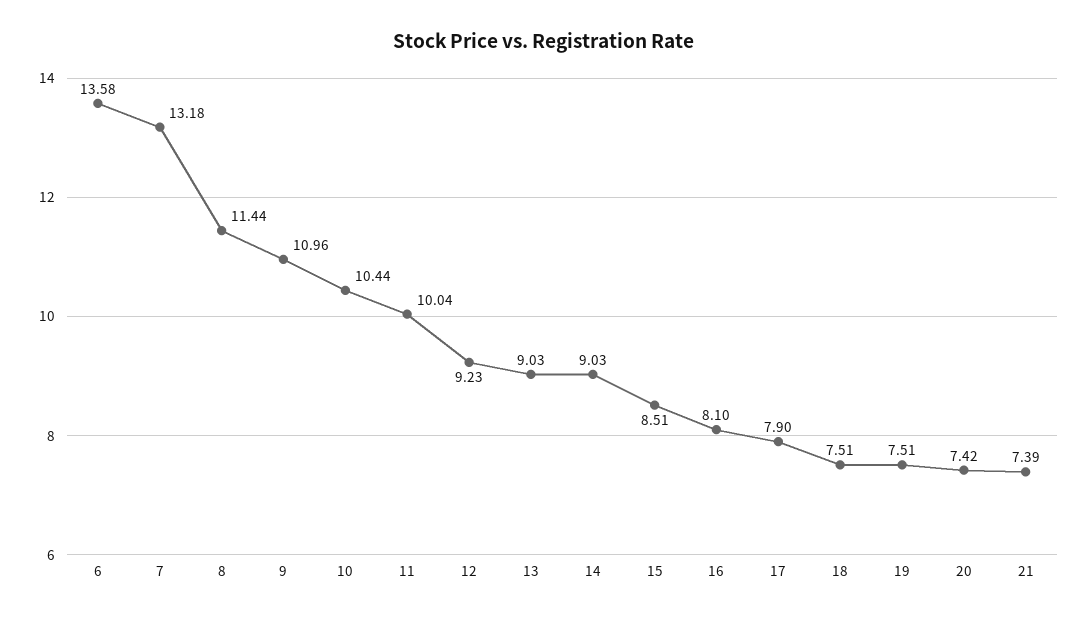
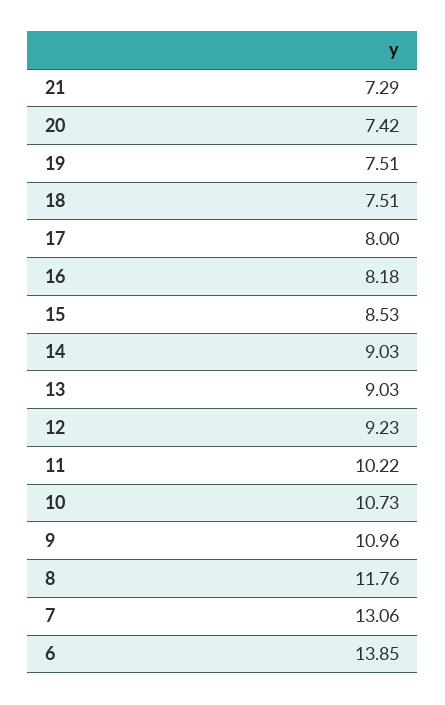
6: 13.58 -> 13.85
7: 13.18 -> 13.06
8: 11.44 -> 11.76
10: 10.44 -> 10.73
11: 10.04 -> 10.22
15: 8.51 -> 8.53
16: 8.1 -> 8.18
17: 7.9 -> 8
21: 7.39 -> 7.29

